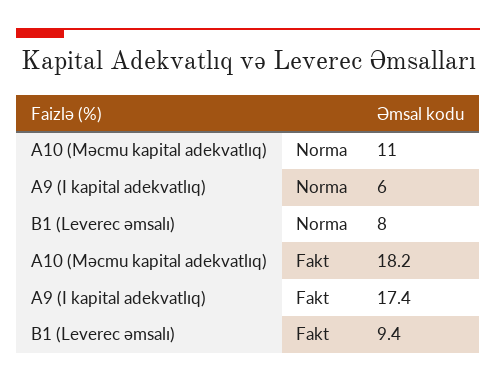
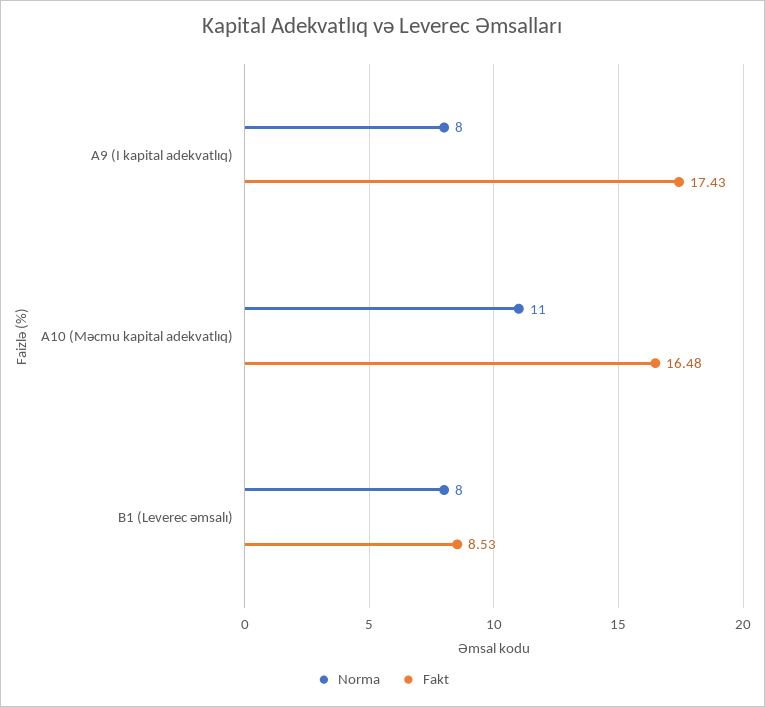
Norma, A9 (I kapital adekvatlıq): 6 -> 8
Fakt, A10 (Məcmu kapital adekvatlıq): 18.2 -> 16.48
Fakt, B1 (Leverec əmsalı): 9.4 -> 8.53

